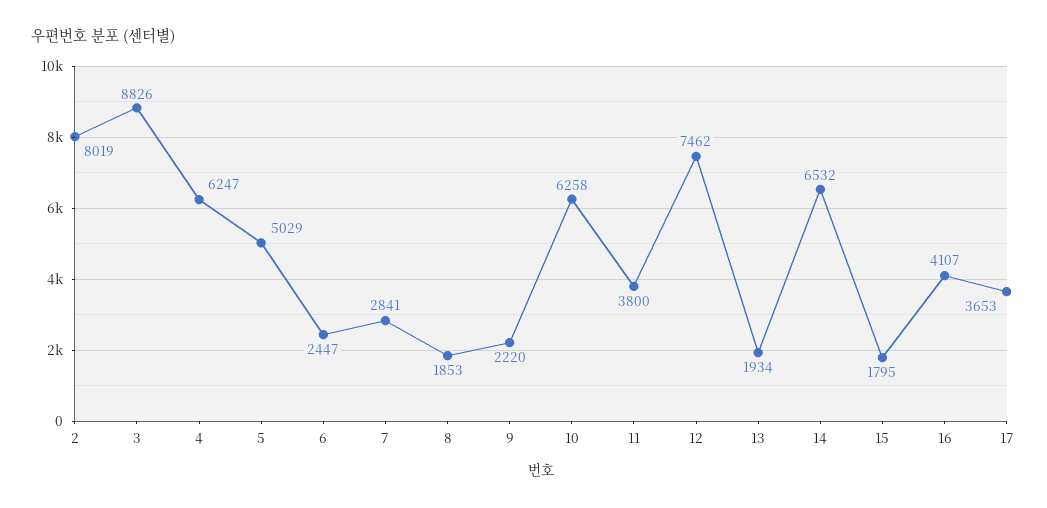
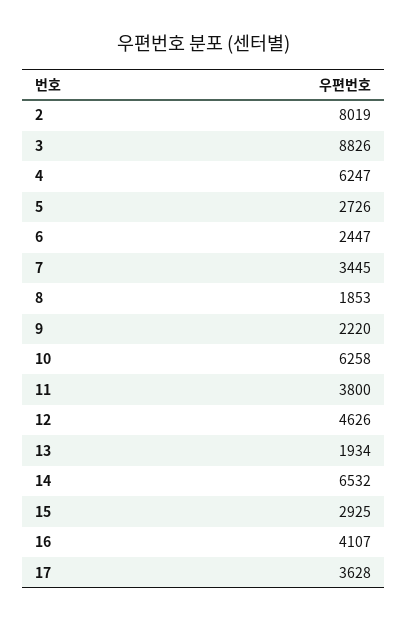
5: 5029 -> 2726
7: 2841 -> 3445
12: 7462 -> 4626
15: 1795 -> 2925
17: 3653 -> 3628

